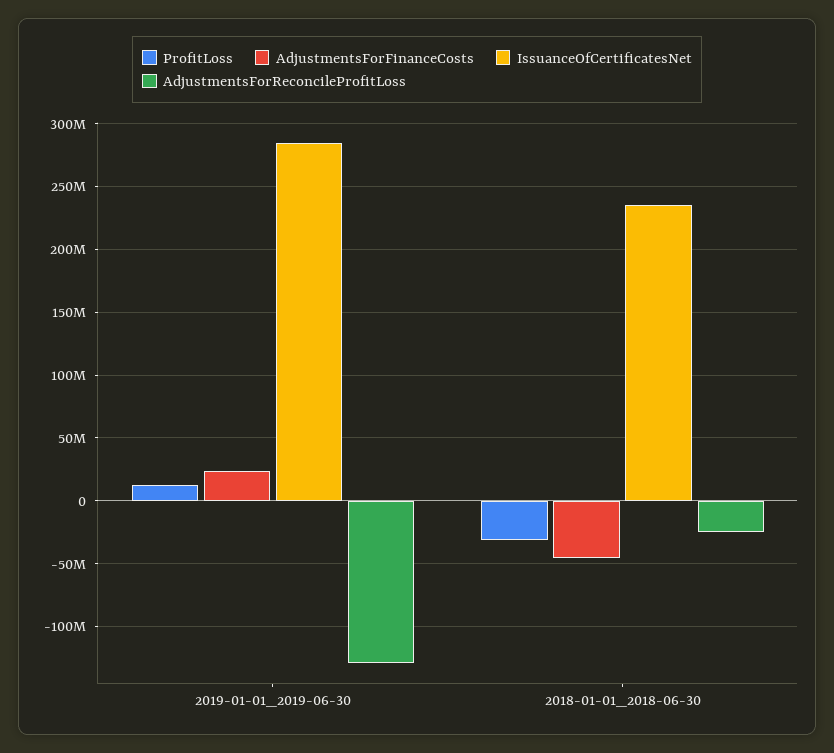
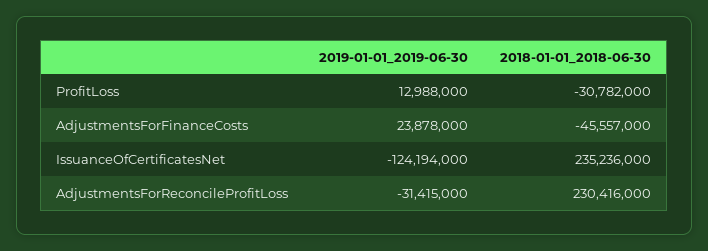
IssuanceOfCertificatesNet, 2019-01-01_2019-06-30: 285000000 -> -124194000
AdjustmentsForReconcileProfitLoss, 2019-01-01_2019-06-30: -130000000 -> -31415000
AdjustmentsForReconcileProfitLoss, 2018-01-01_2018-06-30: -25000000 -> 230416000

